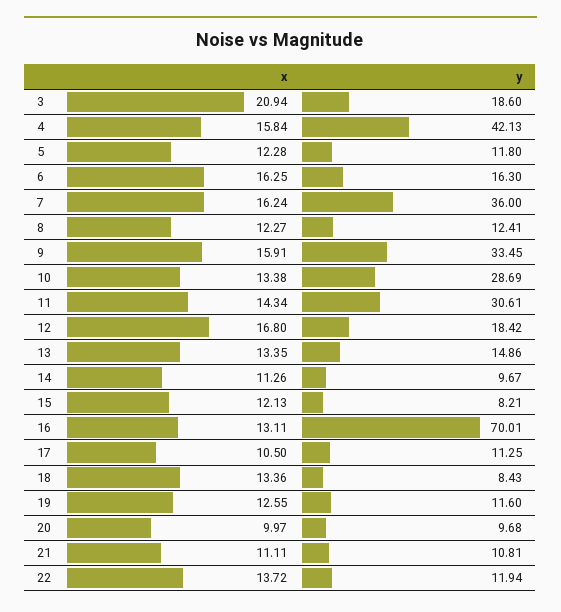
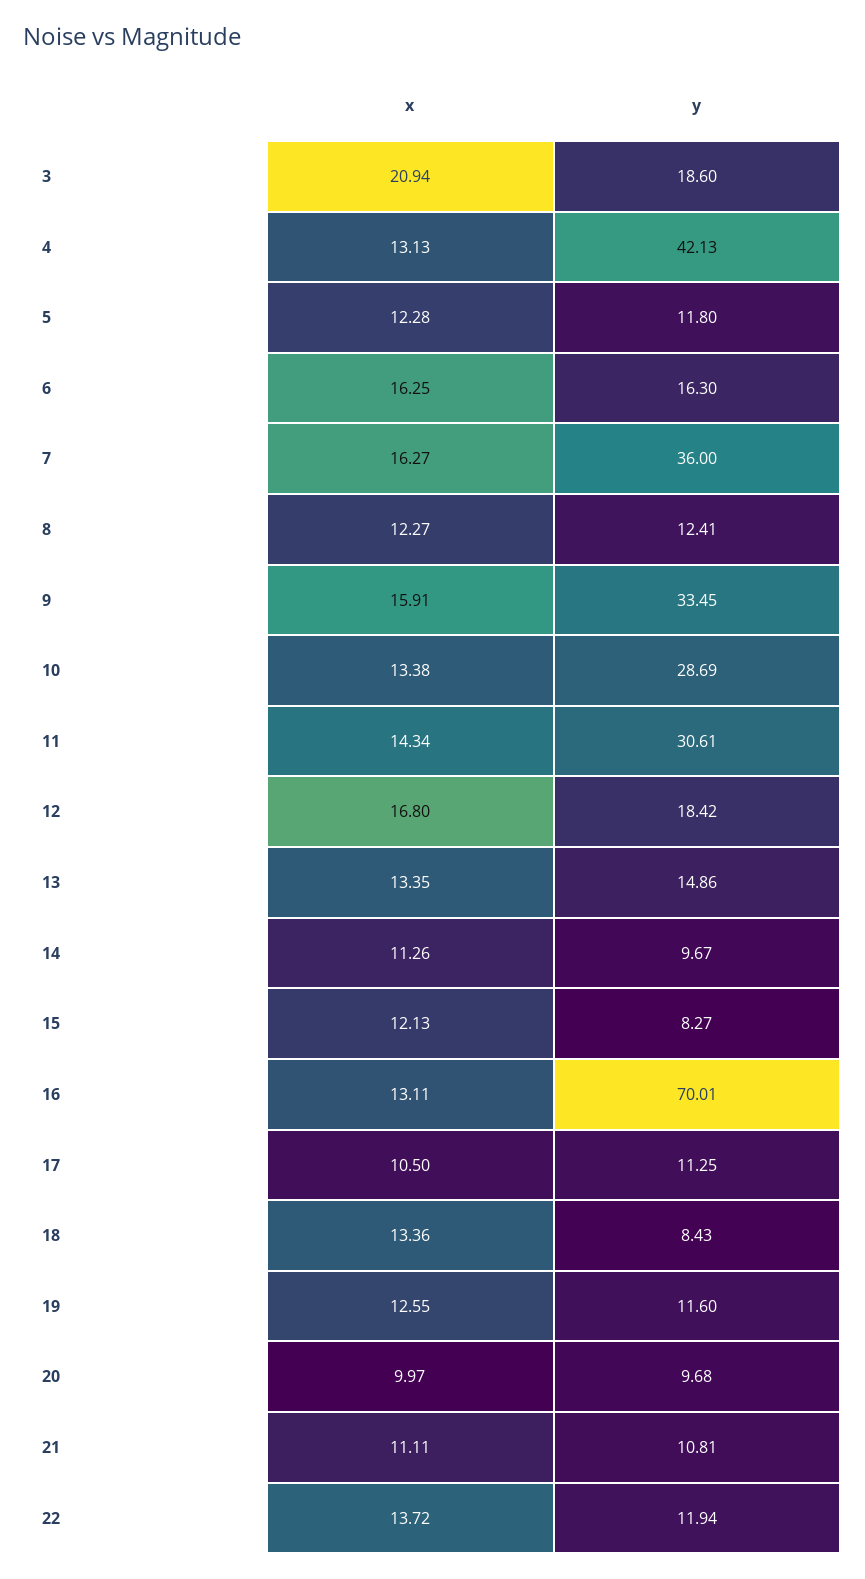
x, 4: 15.84 -> 13.13
x, 7: 16.24 -> 16.27
y, 15: 8.21 -> 8.27

